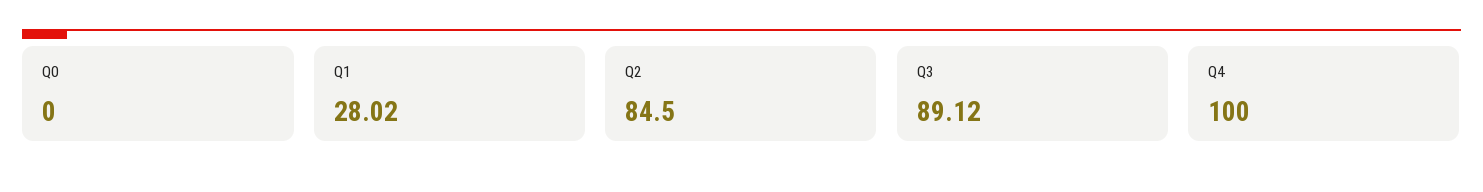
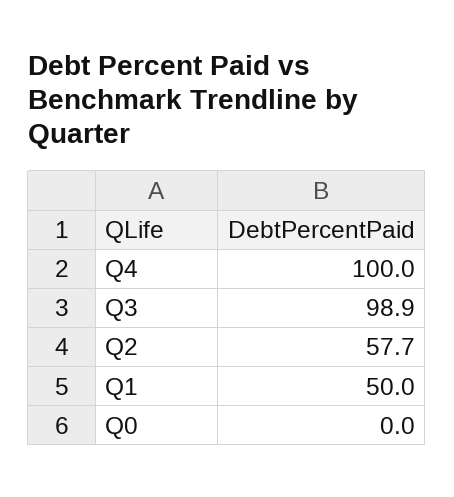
Q1: 28.02 -> 50
Q2: 84.5 -> 57.7
Q3: 89.12 -> 98.9

